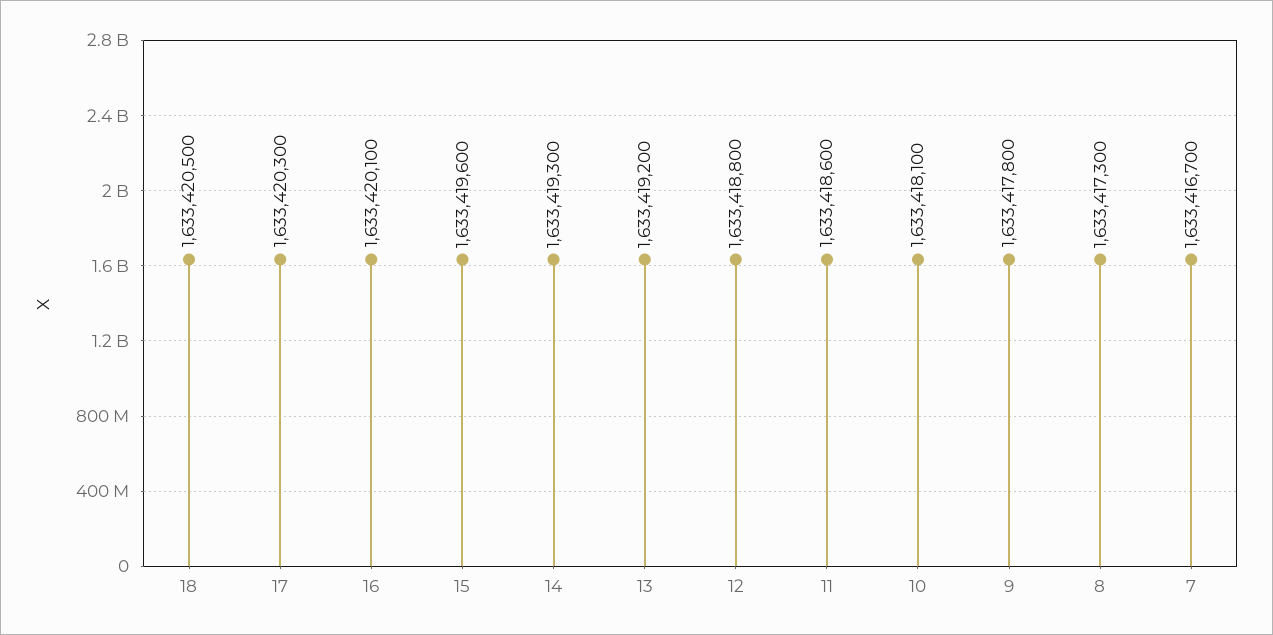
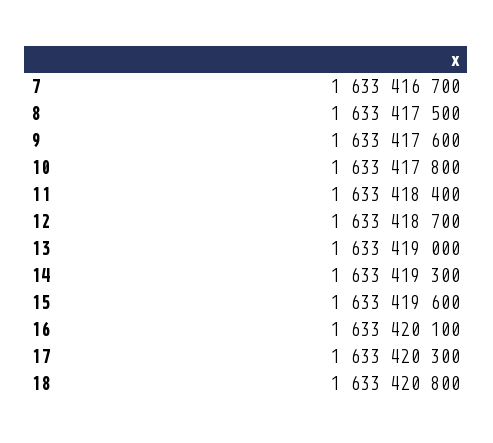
18: 1633420500 -> 1633420800
13: 1633419200 -> 1633419000
12: 1633418800 -> 1633418700
11: 1633418600 -> 1633418400
10: 1633418100 -> 1633417800
9: 1633417800 -> 1633417600
8: 1633417300 -> 1633417500

